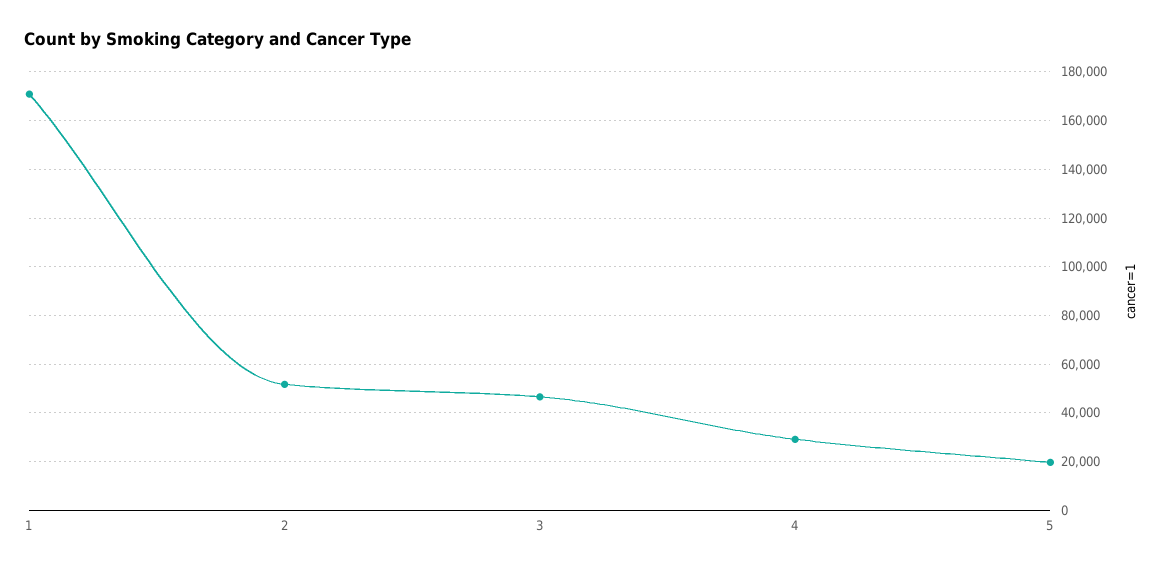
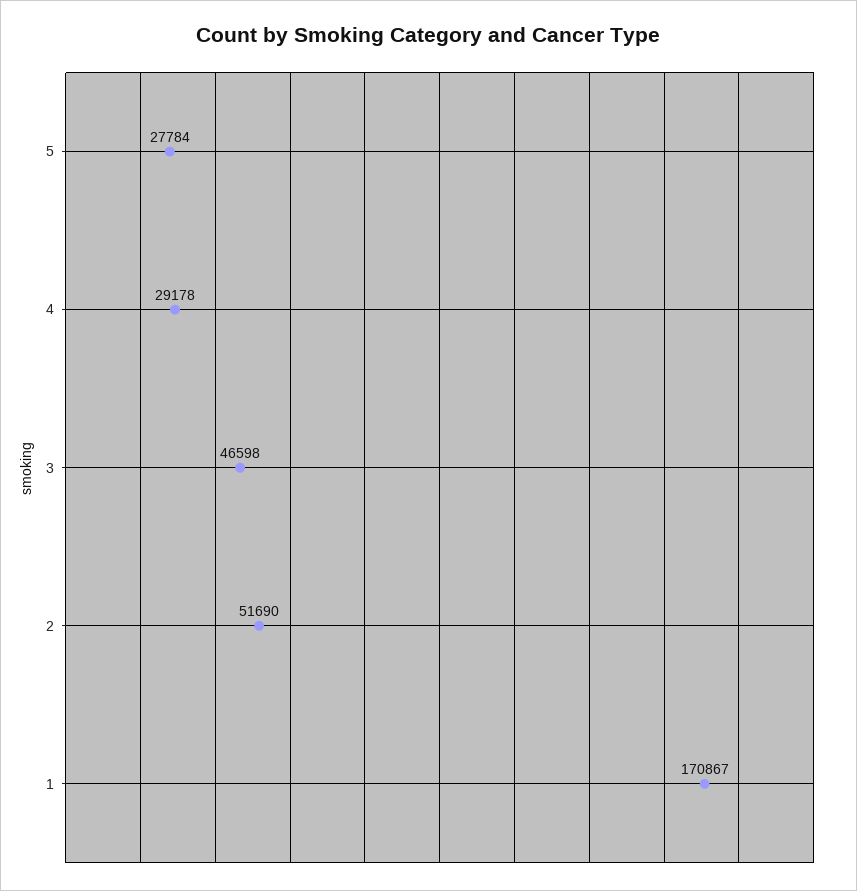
5: 20000 -> 27784

